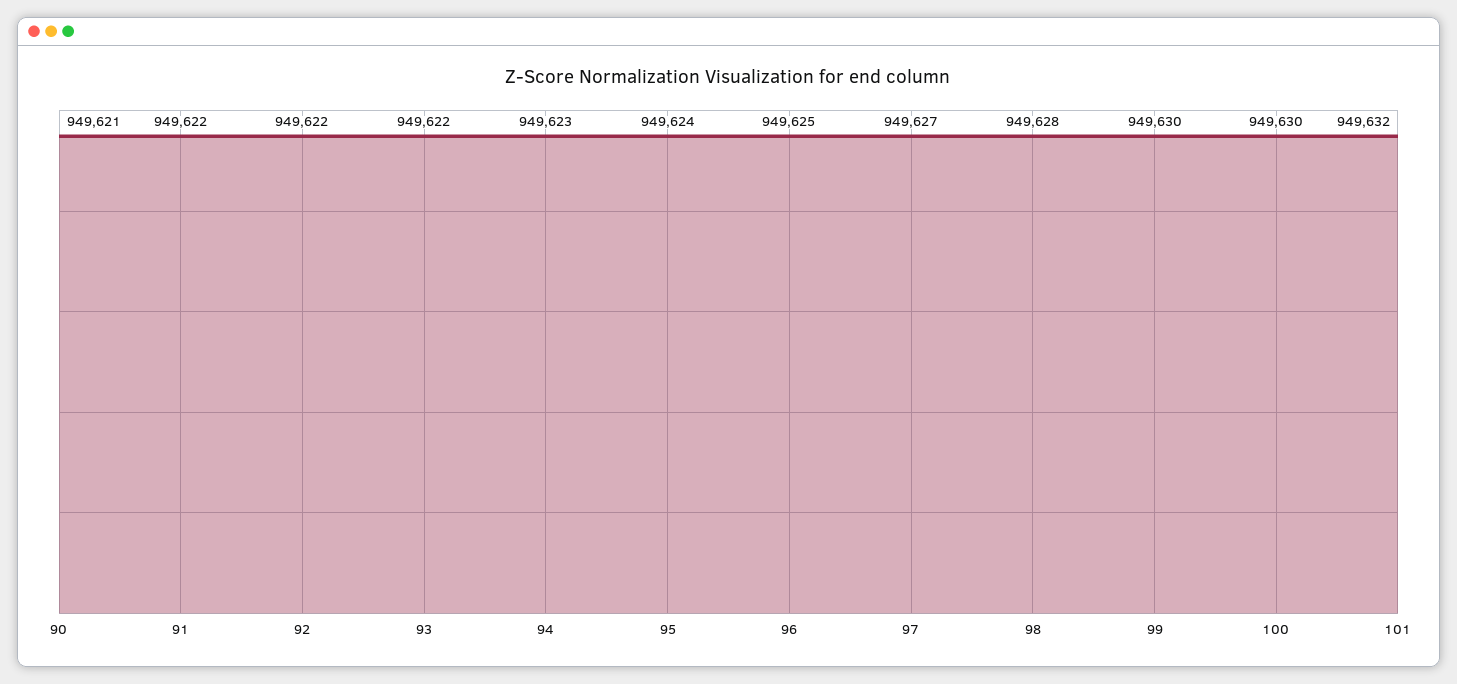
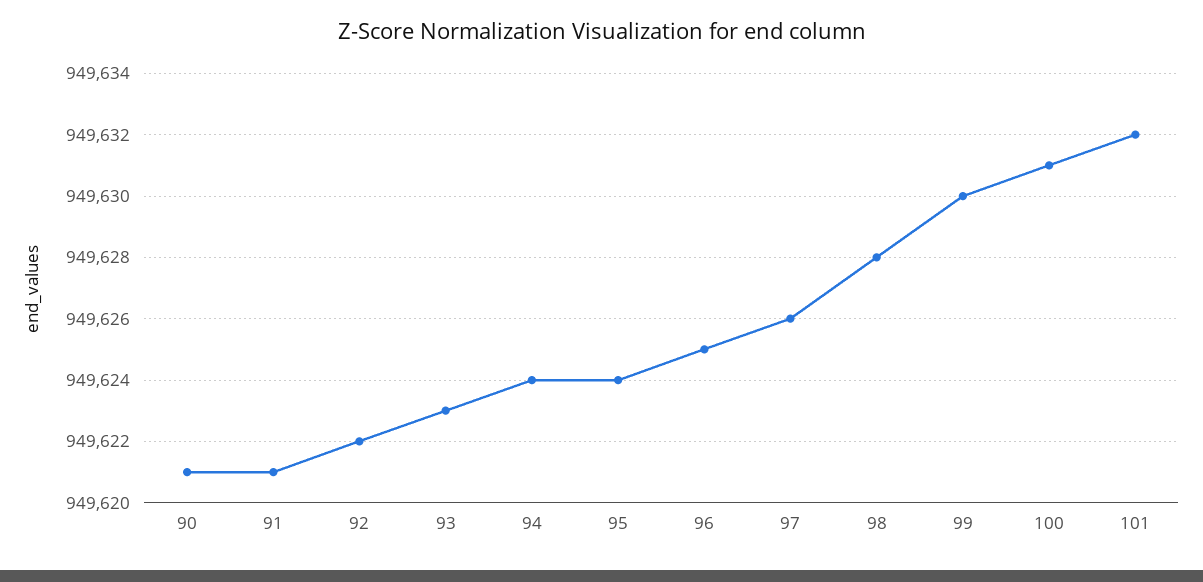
91: 949622 -> 949621
93: 949622 -> 949623
94: 949623 -> 949624
97: 949627 -> 949626
100: 949630 -> 949631

